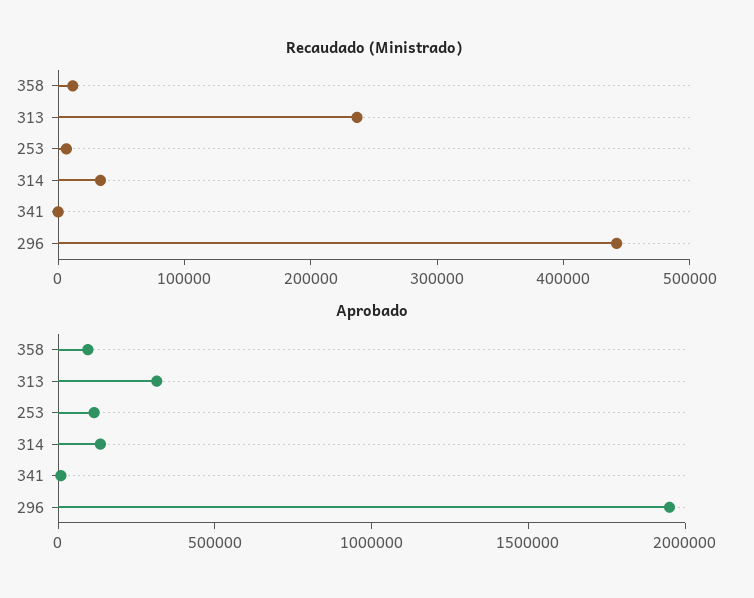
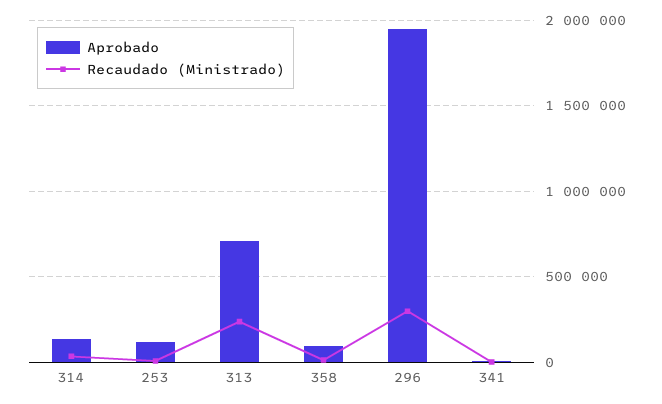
Recaudado (Ministrado), 296: 440000 -> 300000
Aprobado, 313: 300000 -> 700000

